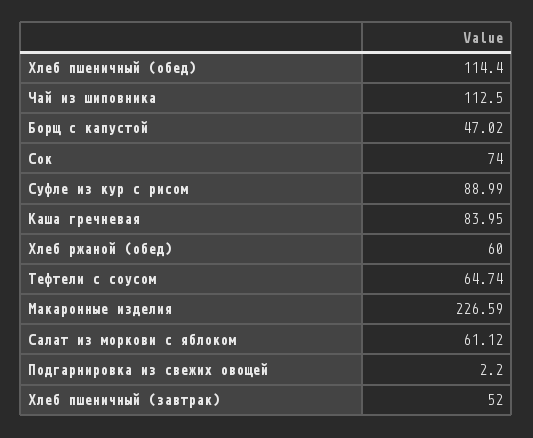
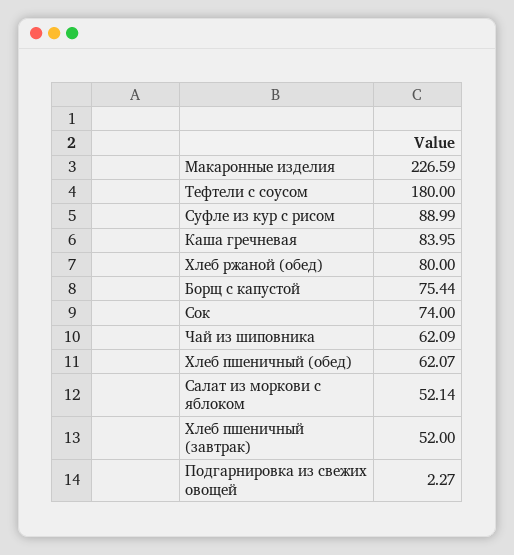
Хлеб пшеничный (обед): 114.4 -> 62.07
Чай из шиповника: 112.5 -> 62.09
Борщ с капустой: 47.02 -> 75.44
Хлеб ржаной (обед): 60 -> 80
Тефтели с соусом: 64.74 -> 180
Салат из моркови с яблоком: 61.12 -> 52.14
Подгарнировка из свежих овощей: 2.2 -> 2.27

